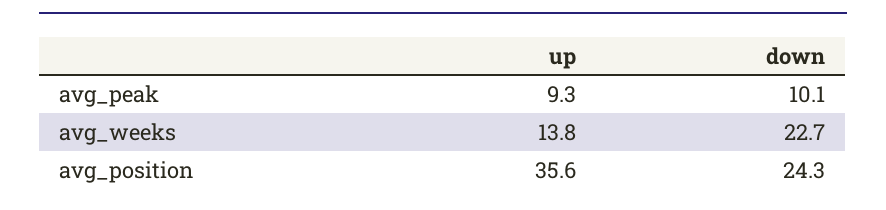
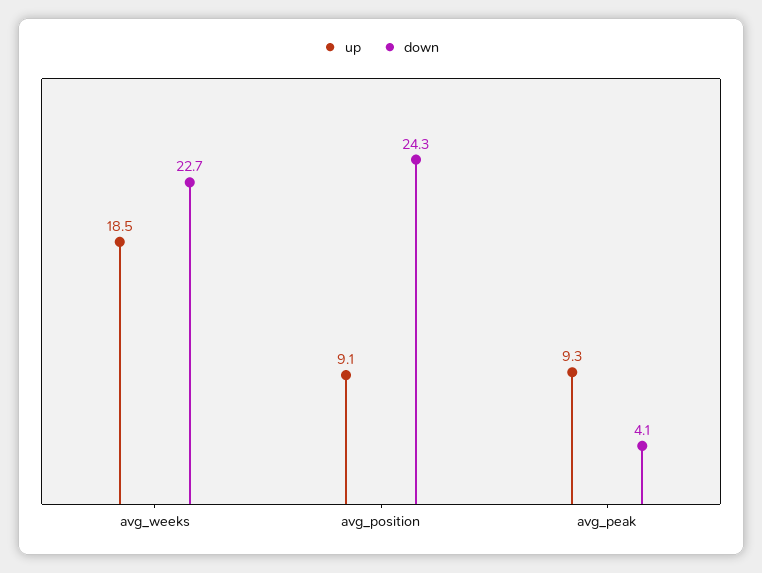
down, avg_peak: 10.1 -> 4.1
up, avg_weeks: 13.8 -> 18.5
up, avg_position: 35.6 -> 9.1

